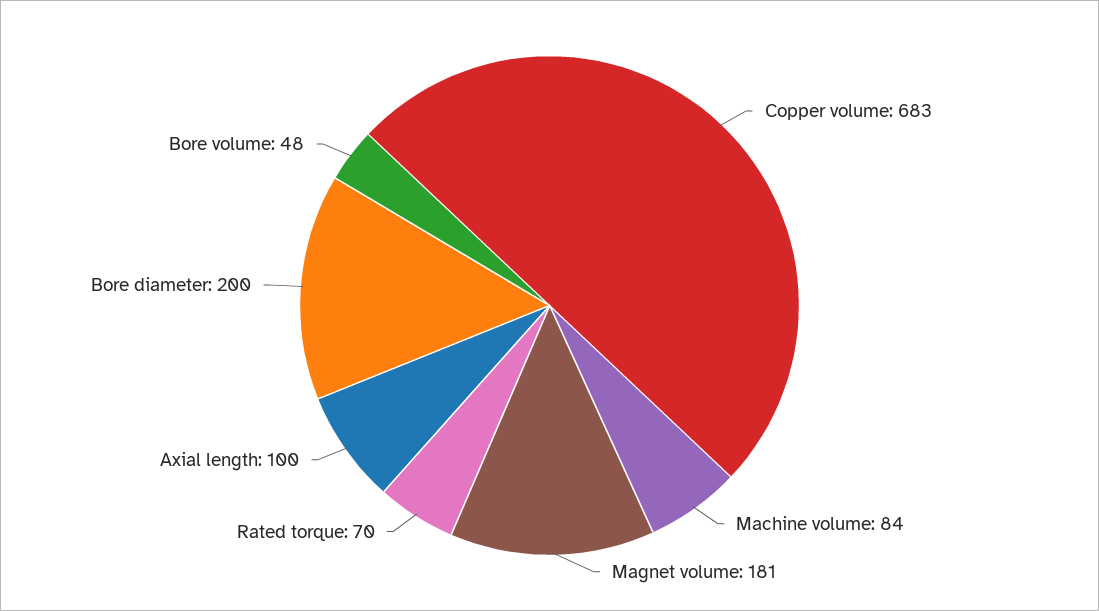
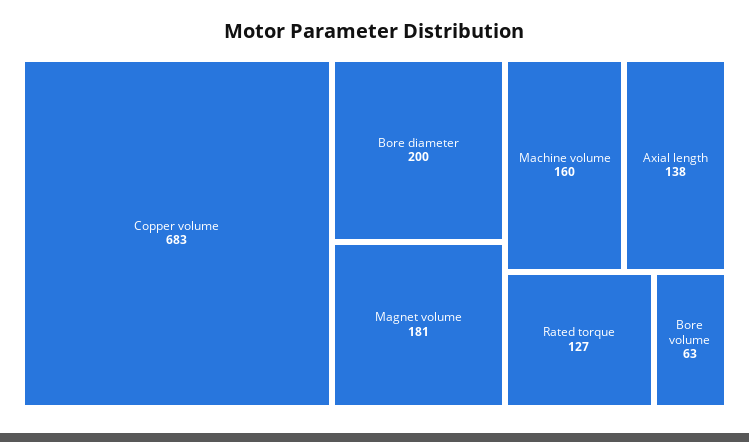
Machine volume: 84 -> 160
Rated torque: 70 -> 127
Axial length: 100 -> 138
Bore volume: 48 -> 63

